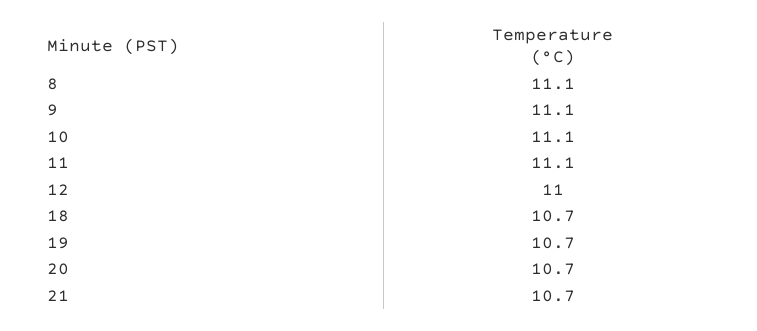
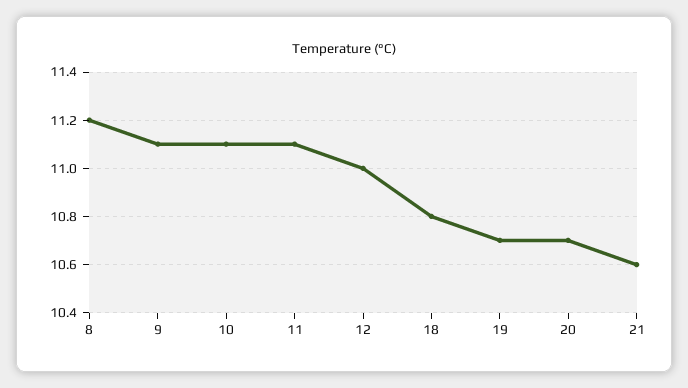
8: 11.1 -> 11.2
18: 10.7 -> 10.8
21: 10.7 -> 10.6

